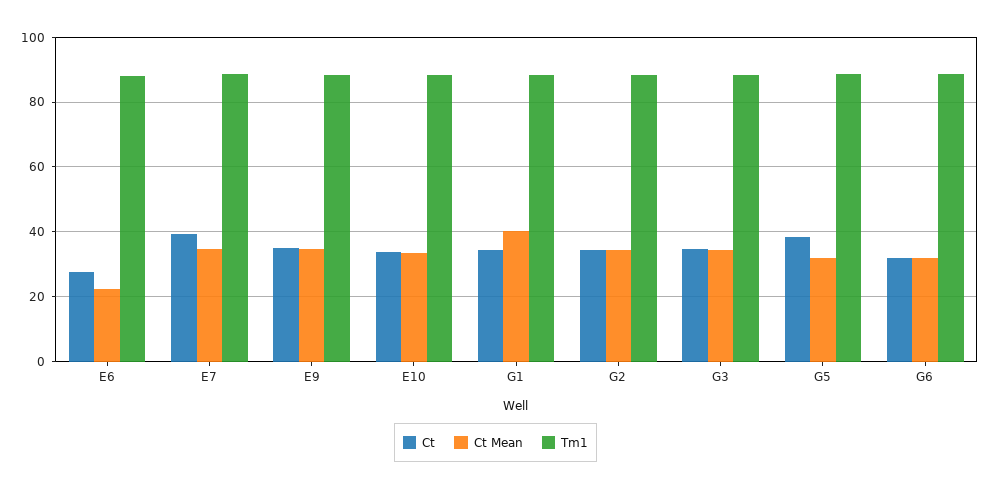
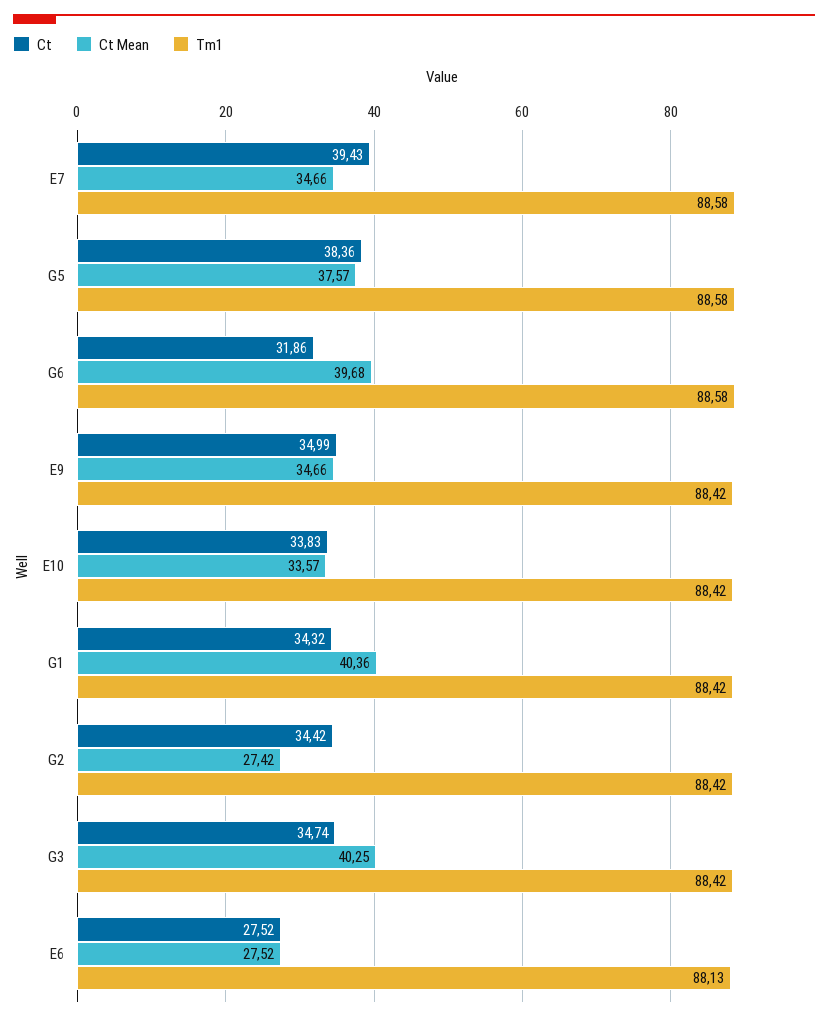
Ct Mean, E6: 22 -> 27.52
Ct Mean, G2: 34 -> 27.42
Ct Mean, G3: 34 -> 40.25
Ct Mean, G5: 32 -> 37.57
Ct Mean, G6: 32 -> 39.68

